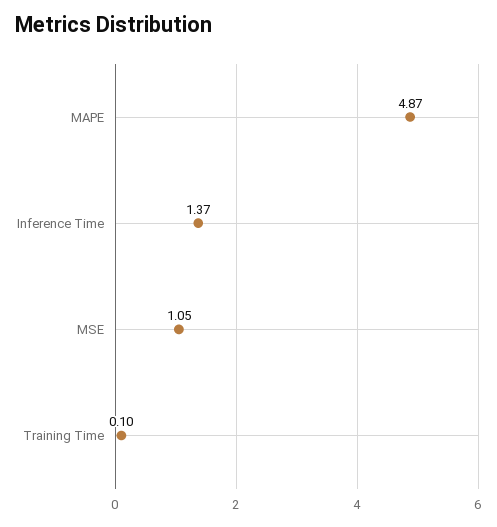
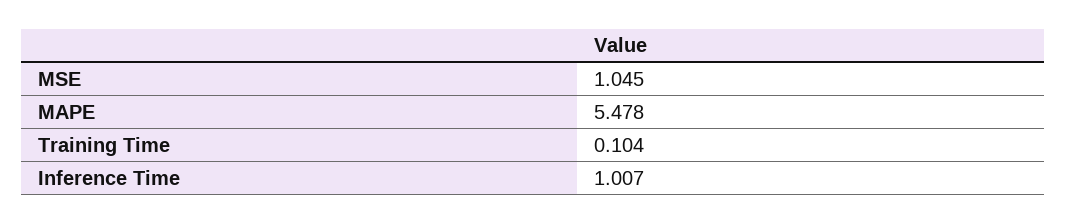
MAPE: 4.87 -> 5.478
Inference Time: 1.37 -> 1.007

